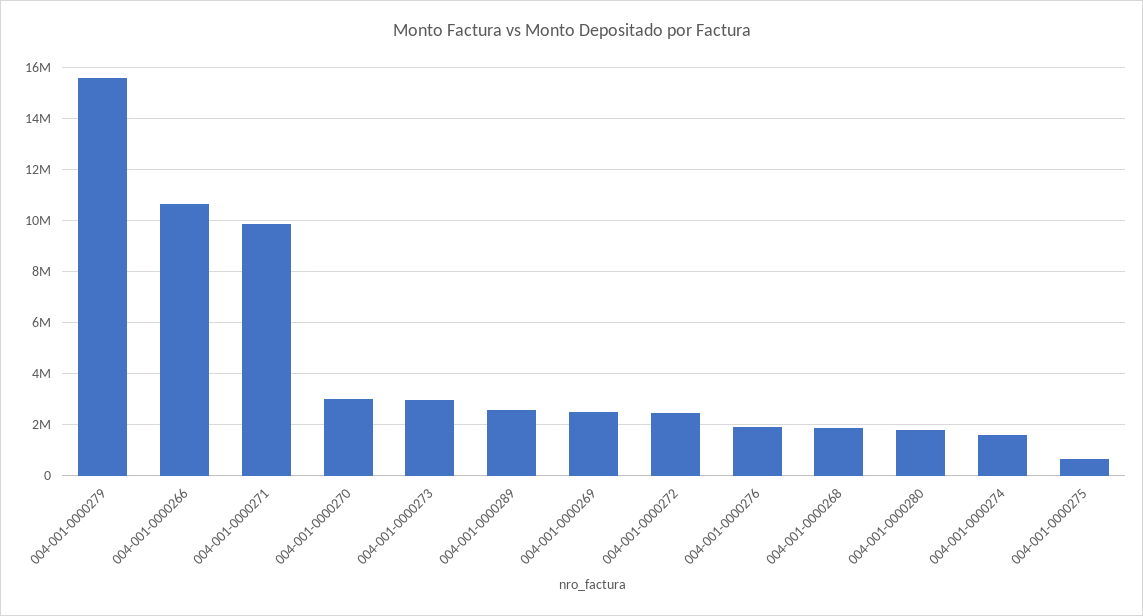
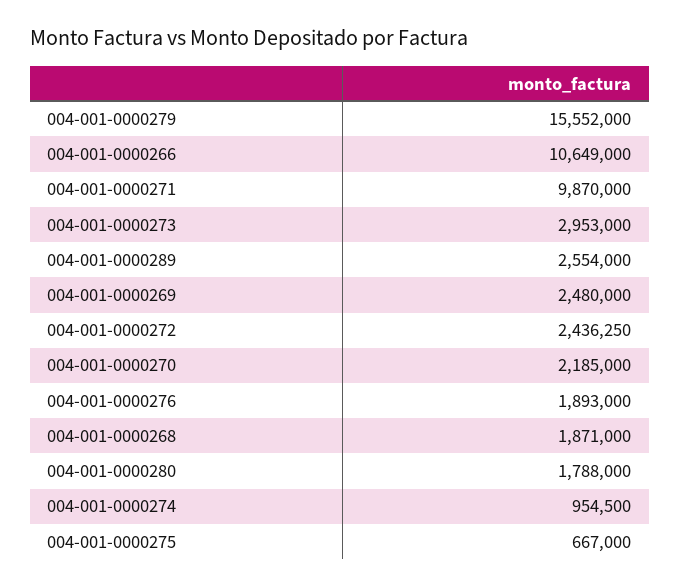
004-001-0000270: 3000000 -> 2185000
004-001-0000274: 1500000 -> 954500

